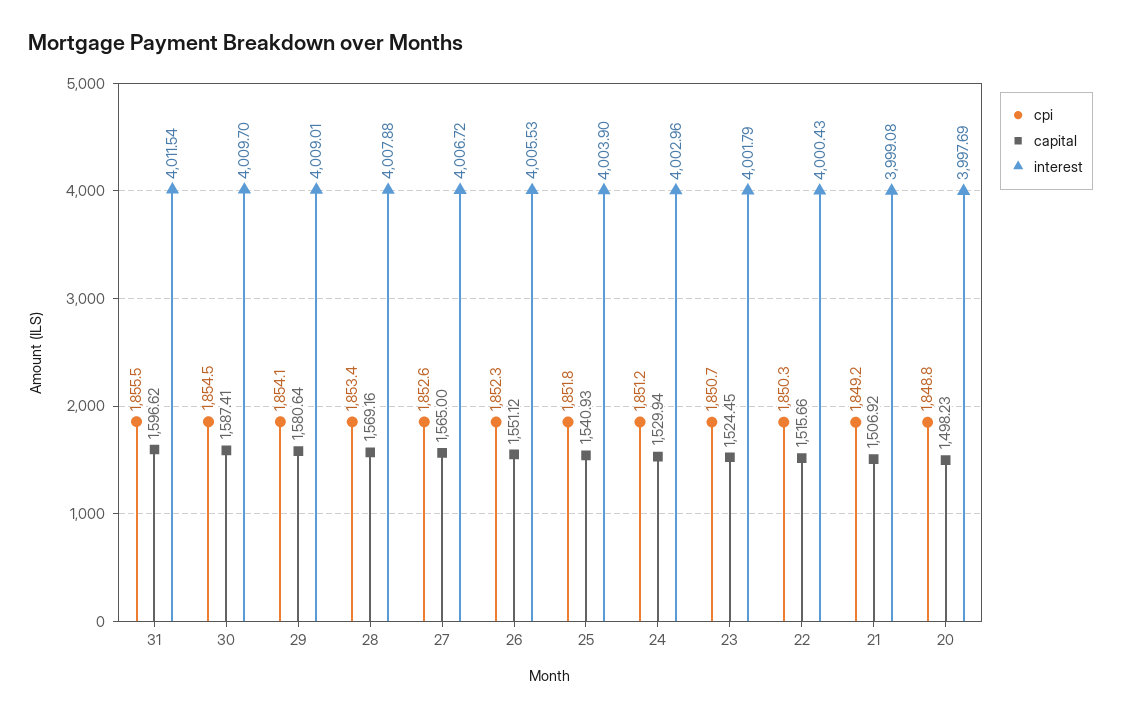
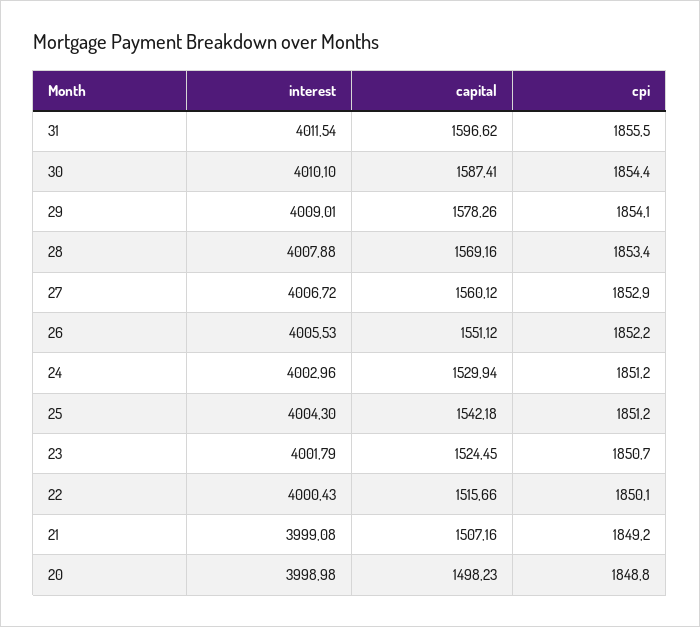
cpi, 30: 1854.5 -> 1854.4
interest, 30: 4009.7 -> 4010.1
capital, 29: 1580.64 -> 1578.26
cpi, 27: 1852.6 -> 1852.9
capital, 27: 1565 -> 1560.12
cpi, 26: 1852.3 -> 1852.2
cpi, 25: 1851.8 -> 1851.2
capital, 25: 1540.93 -> 1542.18
interest, 25: 4003.9 -> 4004.3
cpi, 22: 1850.3 -> 1850.1
capital, 21: 1506.92 -> 1507.16
interest, 20: 3997.69 -> 3998.98

